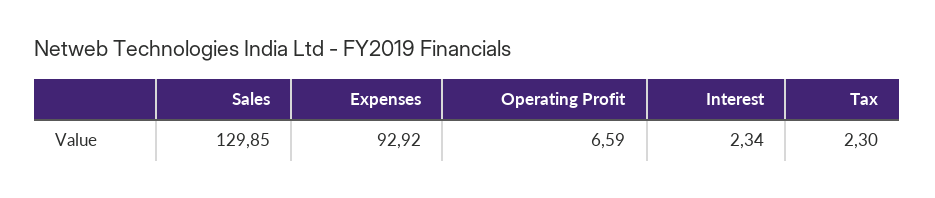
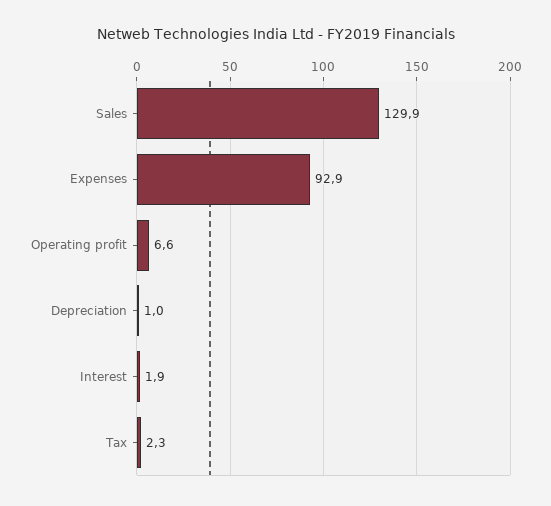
Interest: 2.34 -> 1.9
Depreciation: none -> 1

